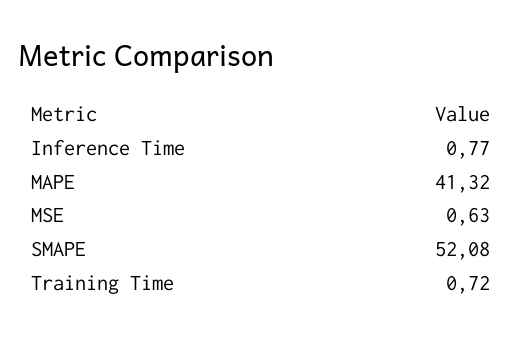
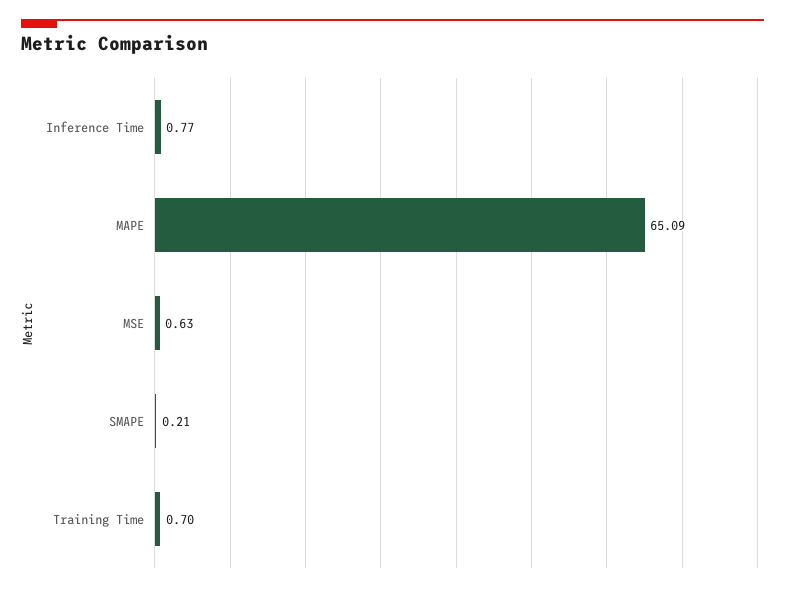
MAPE: 41.32 -> 65.09
SMAPE: 52.08 -> 0.21
Training Time: 0.72 -> 0.7

